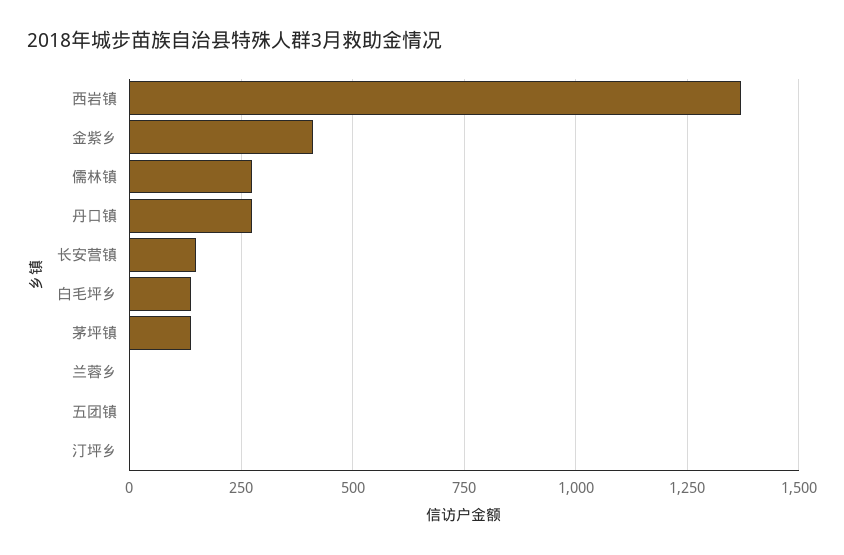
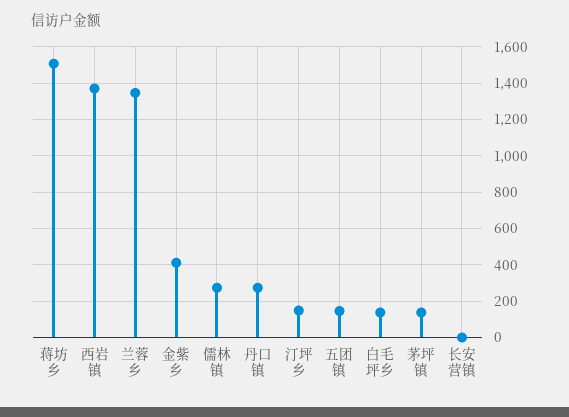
长安营镇: 150 -> 0
兰蓉乡: 0 -> 1350
五团镇: 0 -> 150
汀坪乡: 0 -> 150
蒋坊乡: none -> 1500

